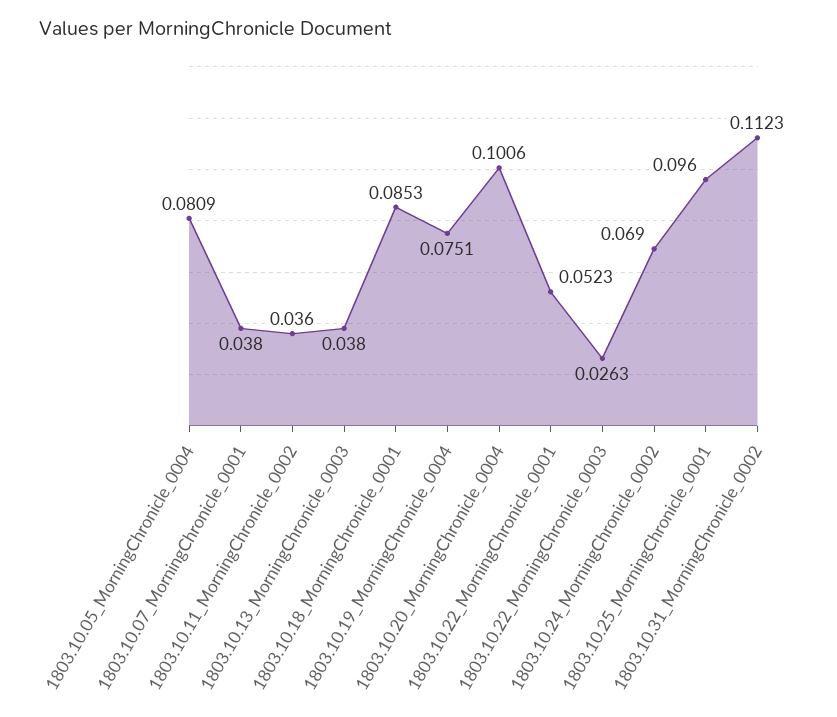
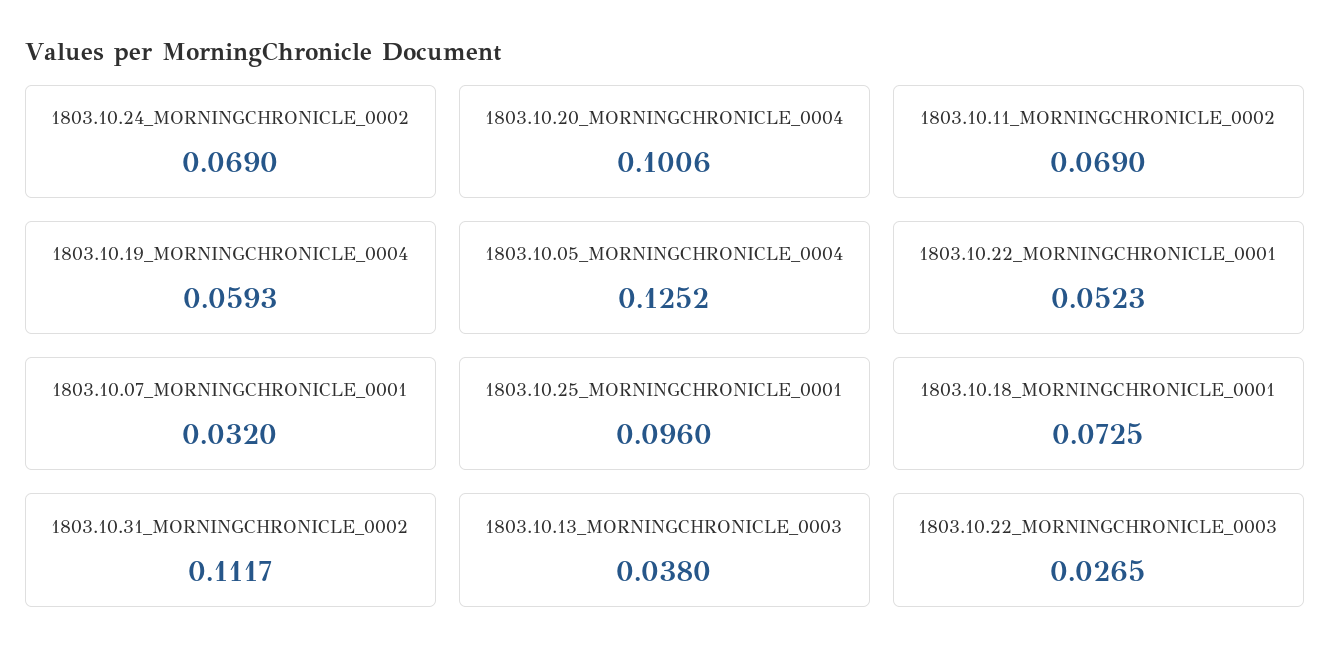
1803.10.05_MorningChronicle_0004: 0.0809 -> 0.1252
1803.10.07_MorningChronicle_0001: 0.038 -> 0.032
1803.10.11_MorningChronicle_0002: 0.036 -> 0.069
1803.10.18_MorningChronicle_0001: 0.0853 -> 0.0725
1803.10.19_MorningChronicle_0004: 0.0751 -> 0.0593
1803.10.22_MorningChronicle_0003: 0.0263 -> 0.0265
1803.10.31_MorningChronicle_0002: 0.1123 -> 0.1117

